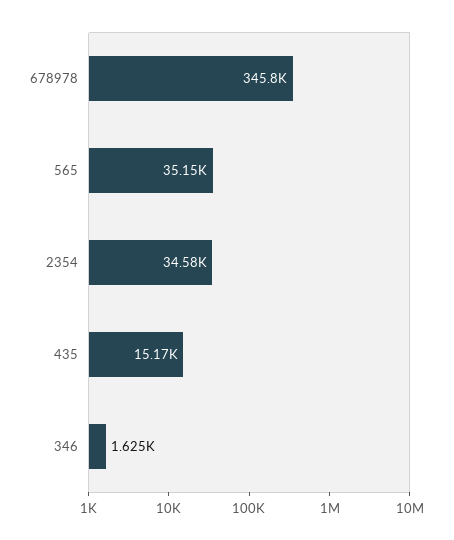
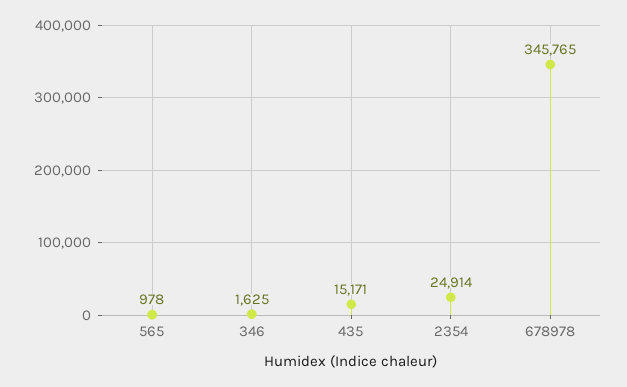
565: 35150 -> 978
2354: 34580 -> 24914

